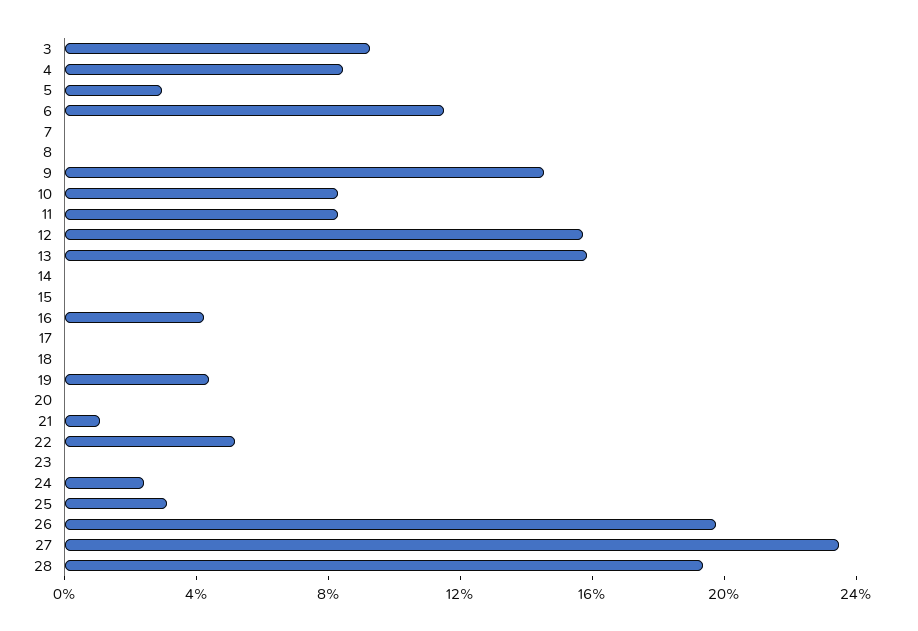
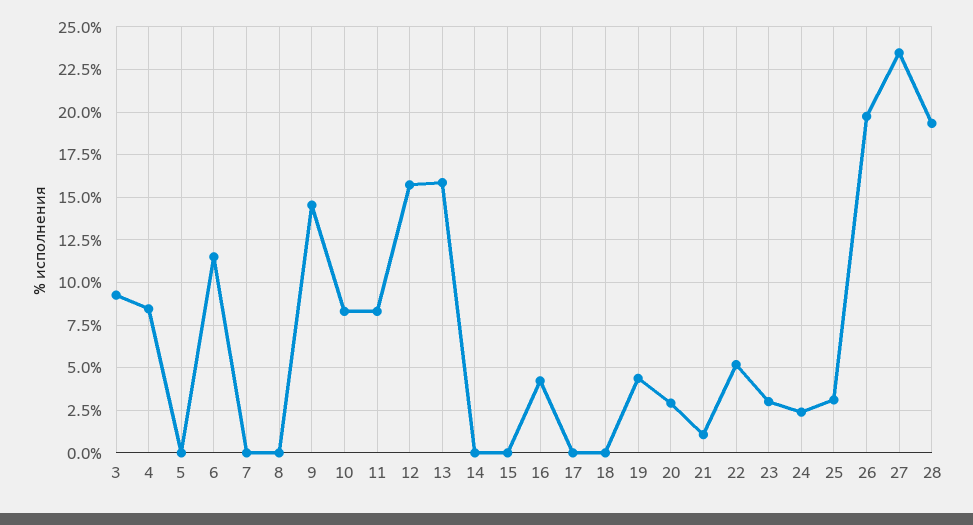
5: 3 -> 0
20: 0 -> 3
23: 0 -> 3

